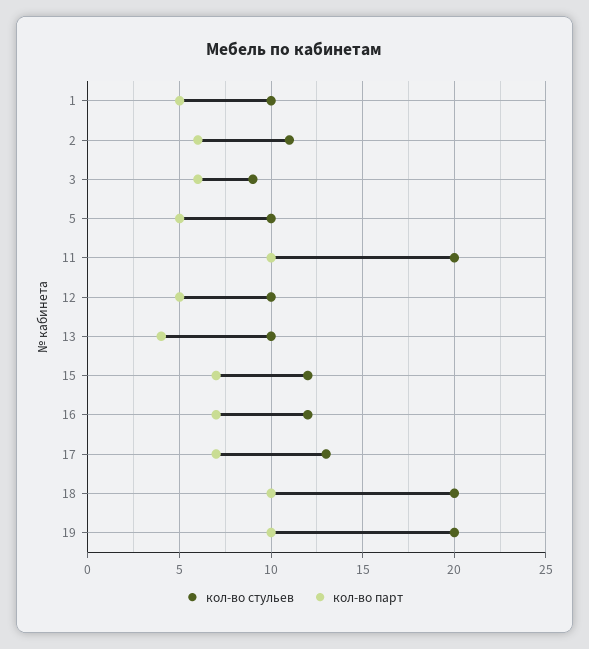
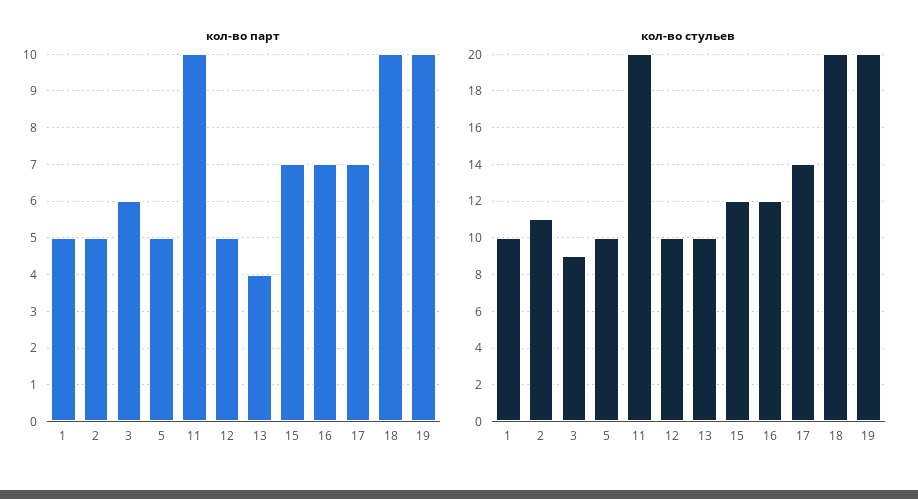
кол-во парт, 2: 6 -> 5
кол-во стульев, 17: 13 -> 14

